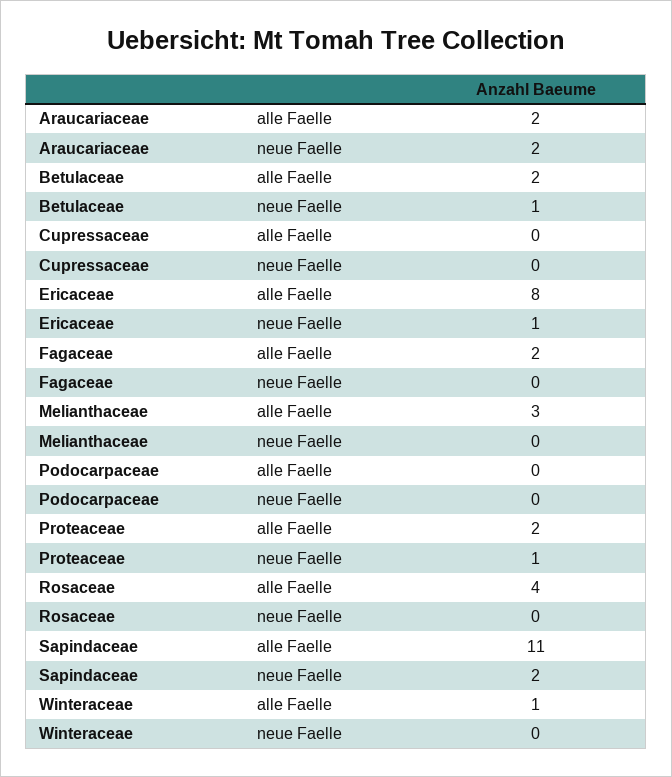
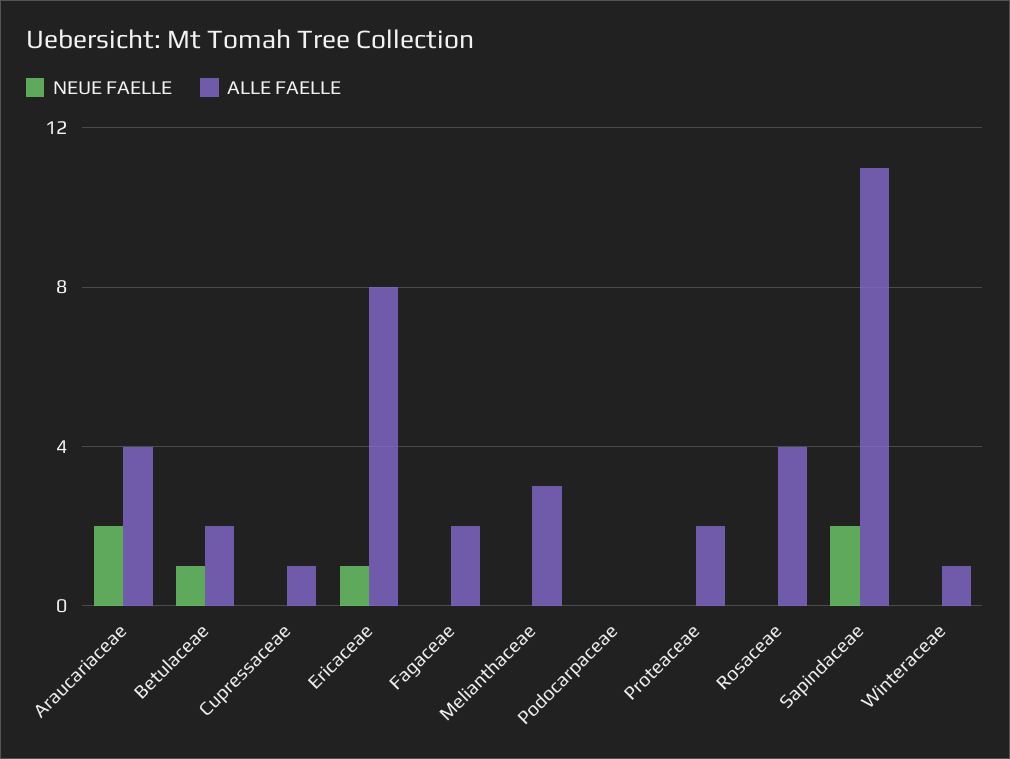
alle Faelle, Araucariaceae: 2 -> 4
alle Faelle, Cupressaceae: 0 -> 1
neue Faelle, Proteaceae: 1 -> 0

